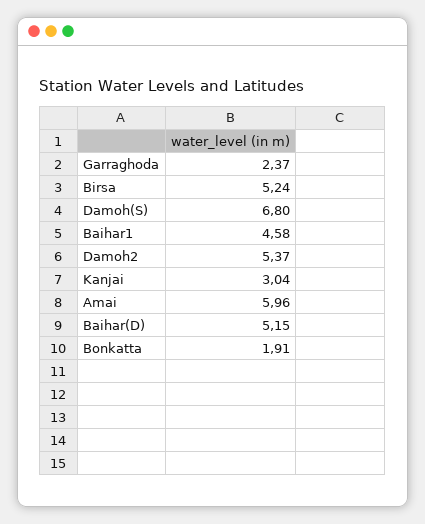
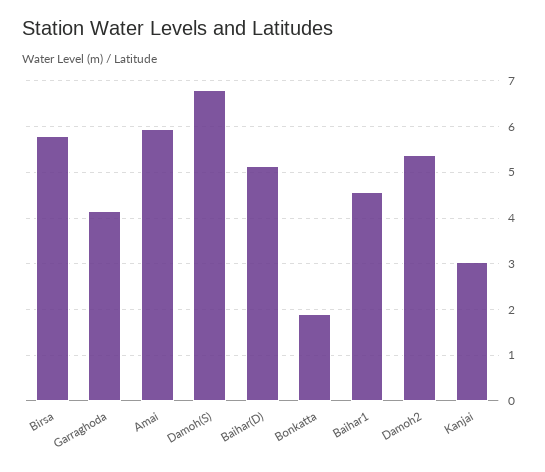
Garraghoda: 2.37 -> 4.2
Birsa: 5.24 -> 5.8

